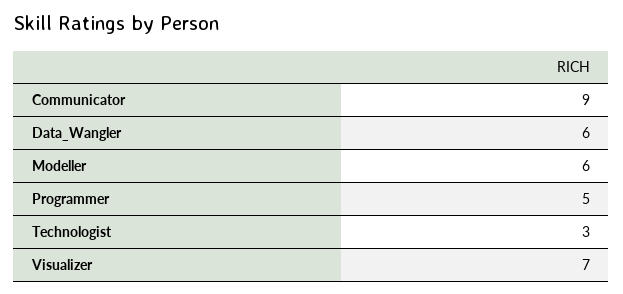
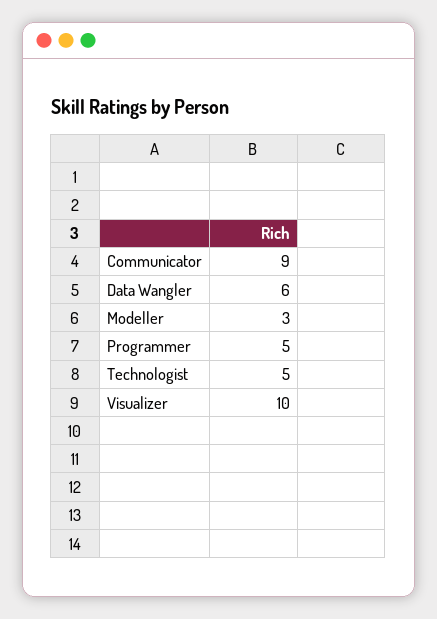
Modeller: 6 -> 3
Technologist: 3 -> 5
Visualizer: 7 -> 10

